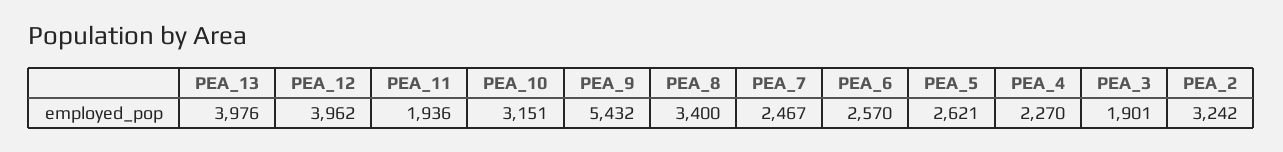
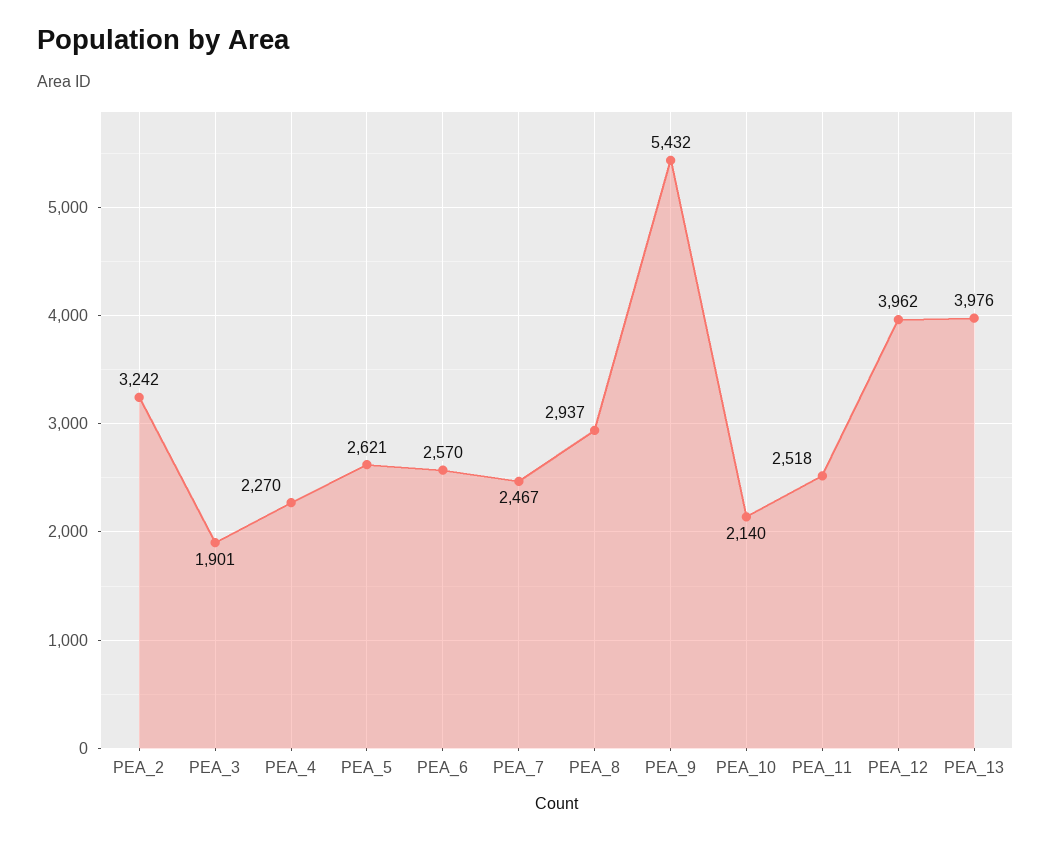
PEA_11: 1936 -> 2518
PEA_10: 3151 -> 2140
PEA_8: 3400 -> 2937

